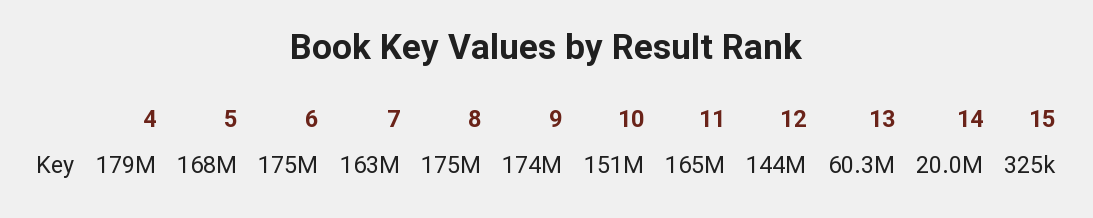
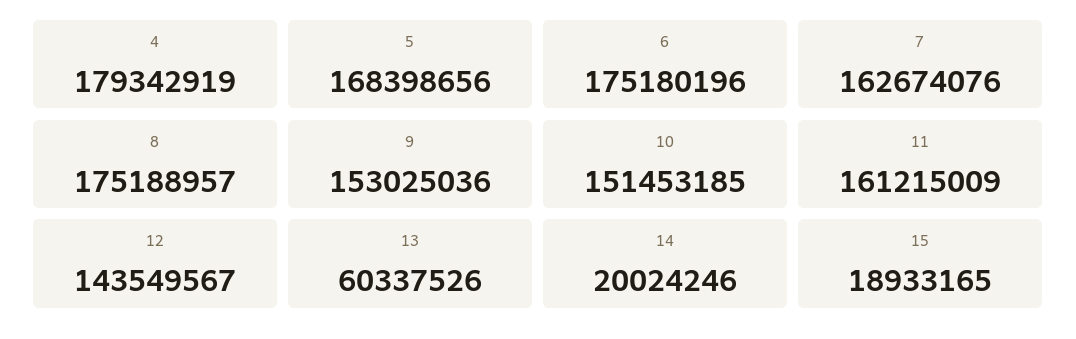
9: 174000000 -> 153025036
11: 165000000 -> 161215009
15: 325000 -> 18933165

